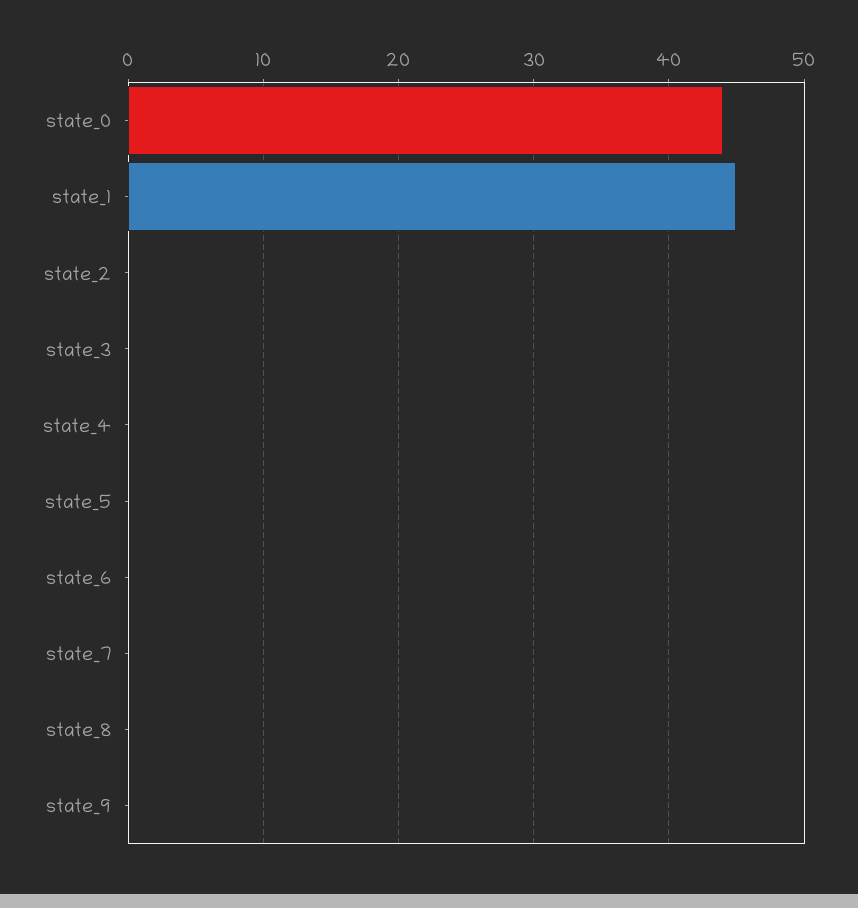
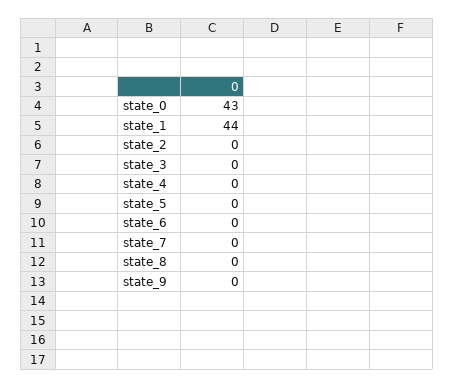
state_0: 44 -> 43
state_1: 45 -> 44

